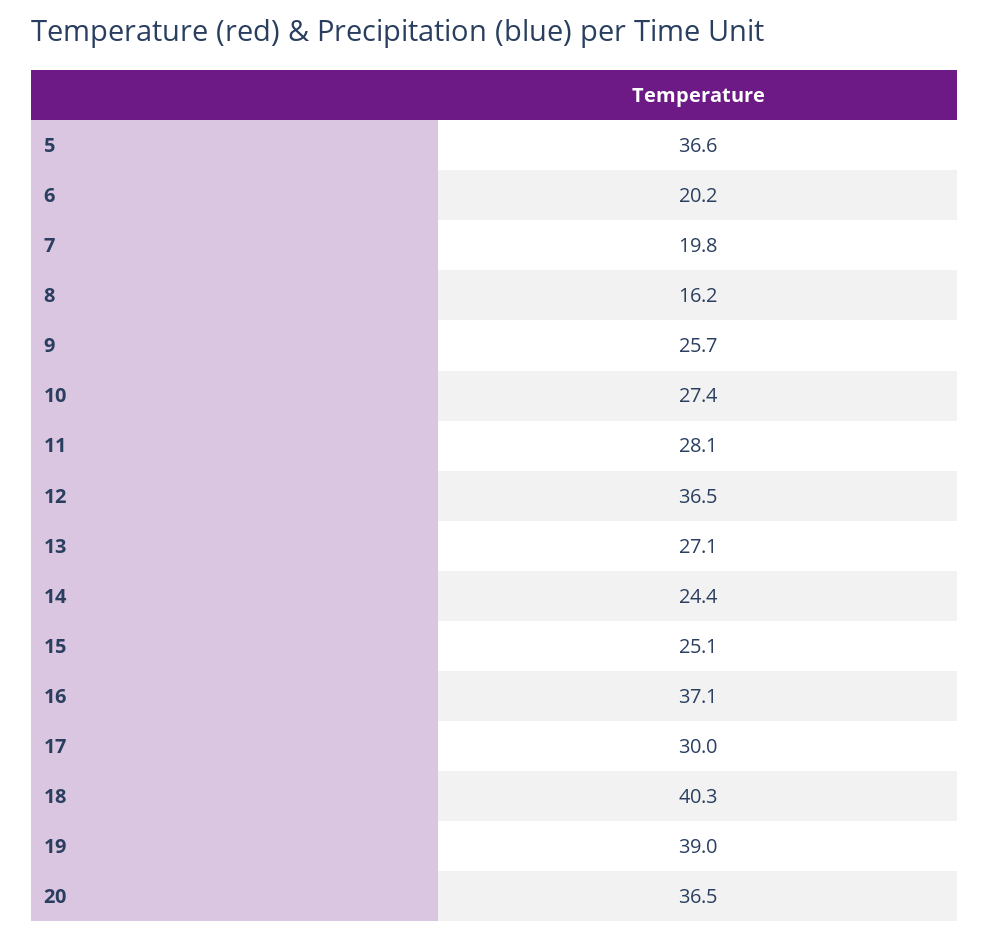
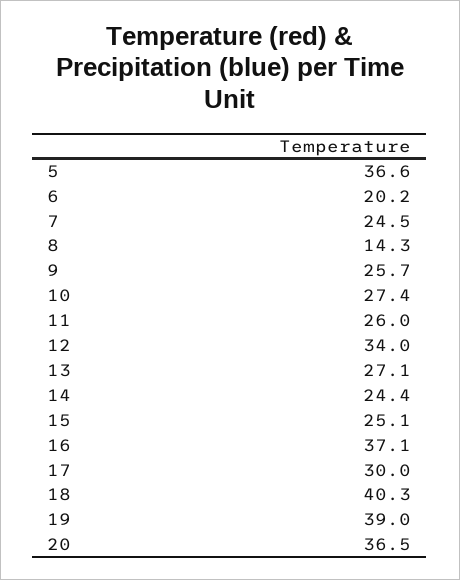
7: 19.8 -> 24.5
8: 16.2 -> 14.3
11: 28.1 -> 26
12: 36.5 -> 34

